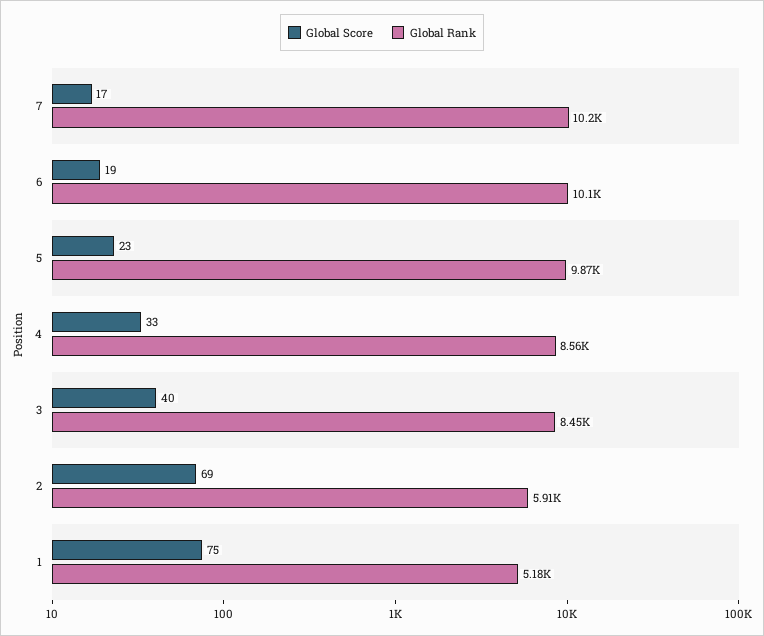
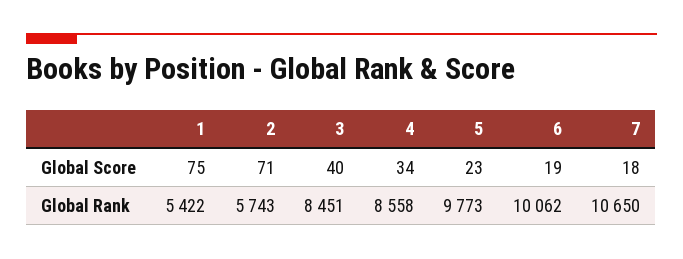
Global Score, 7: 17 -> 18
Global Rank, 7: 10200 -> 10650
Global Rank, 5: 9870 -> 9773
Global Score, 4: 33 -> 34
Global Score, 2: 69 -> 71
Global Rank, 2: 5910 -> 5743
Global Rank, 1: 5180 -> 5422

